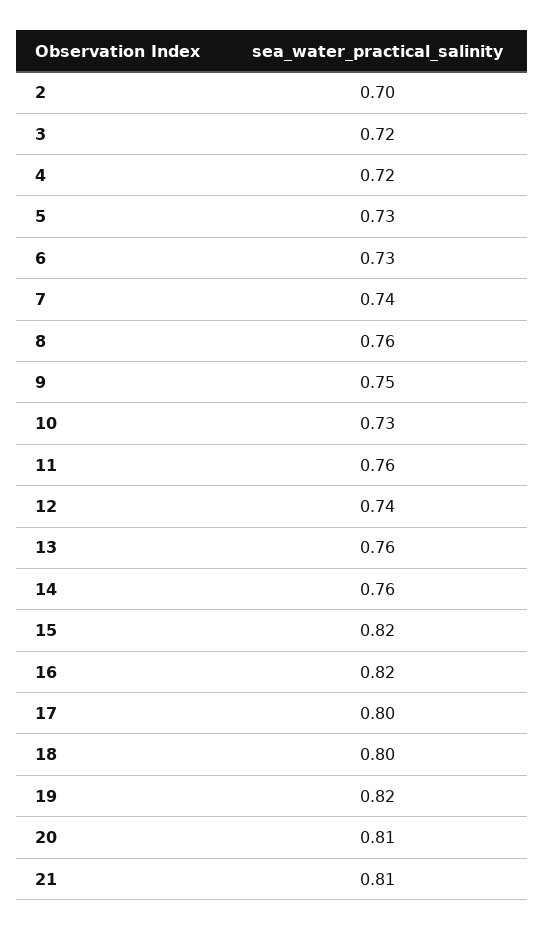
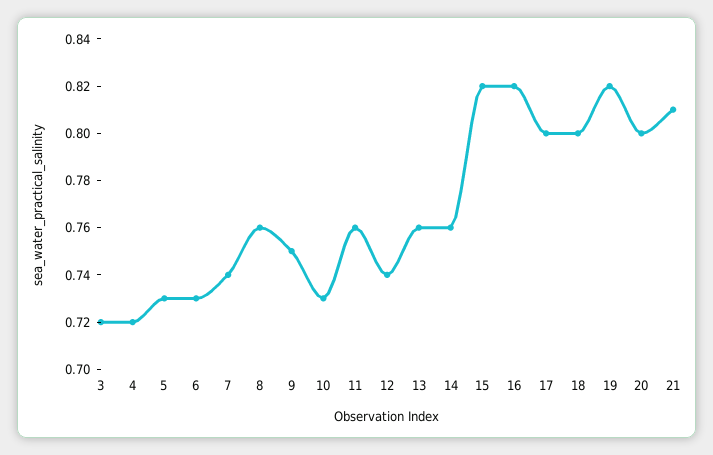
2: 0.7 -> none
20: 0.81 -> 0.8

